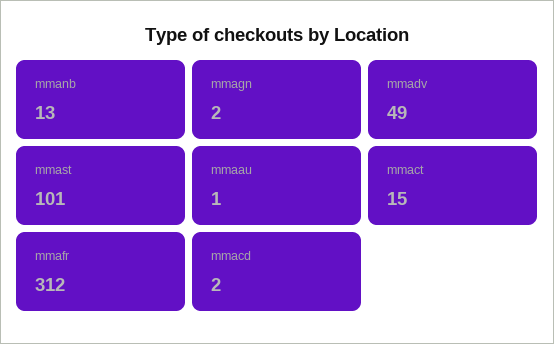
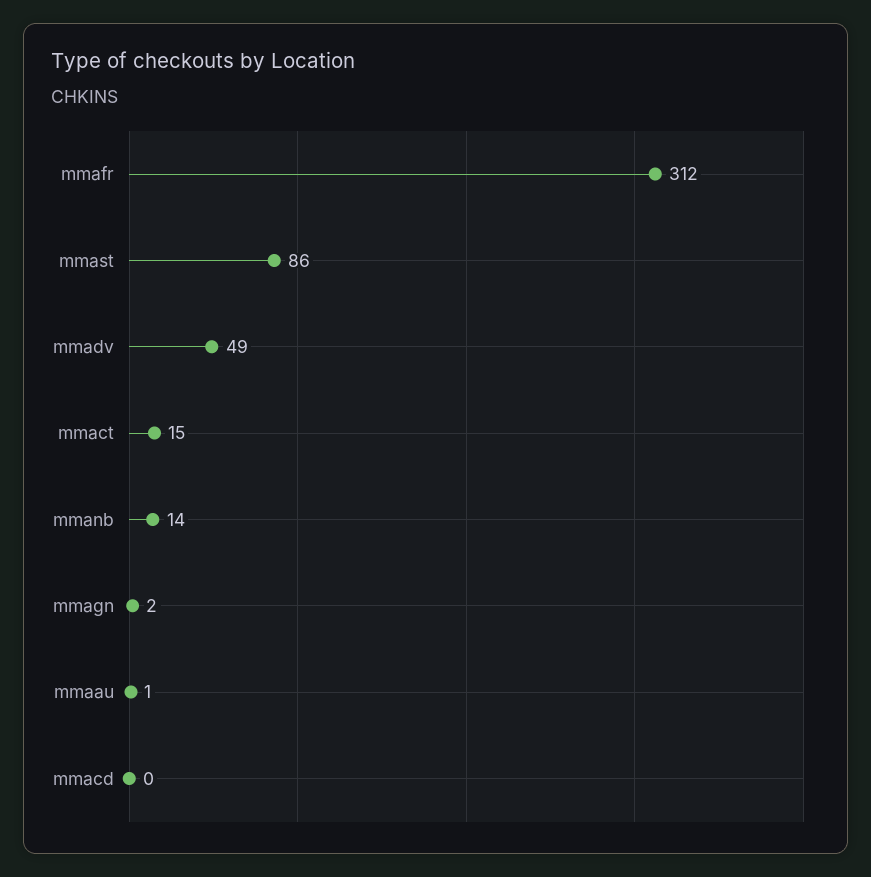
mmanb: 13 -> 14
mmast: 101 -> 86
mmacd: 2 -> 0

